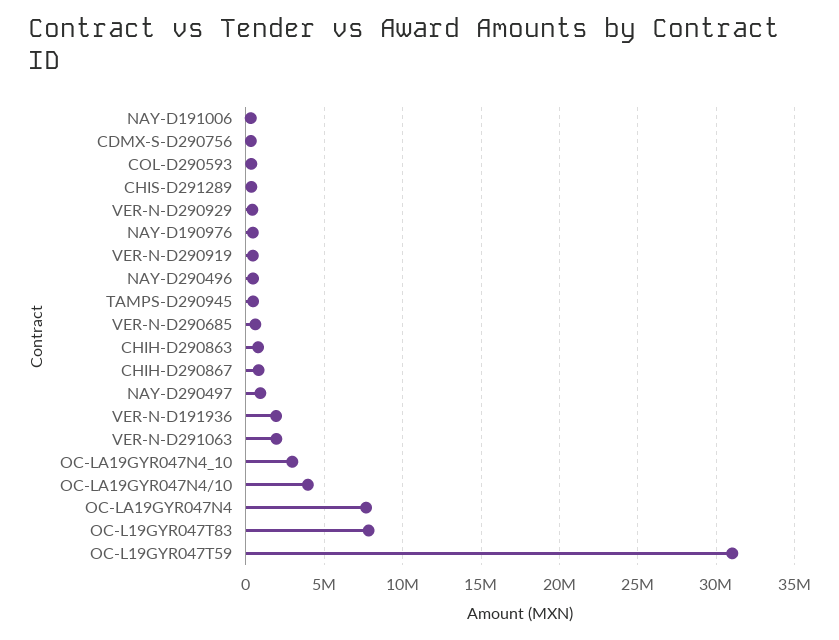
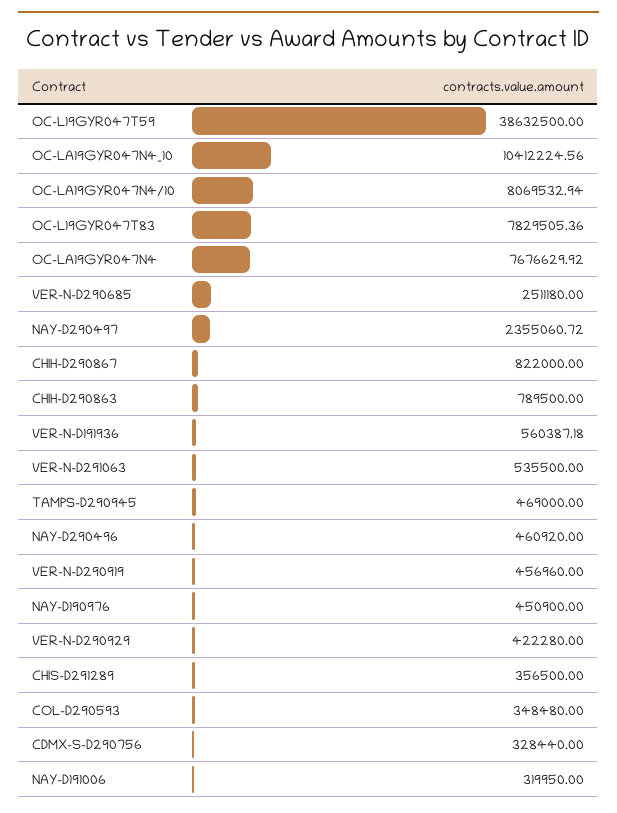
VER-N-D290685: 500000 -> 2511180
NAY-D290497: 1000000 -> 2355060.72
VER-N-D191936: 2000000 -> 560387.18
VER-N-D291063: 2000000 -> 535500
OC-LA19GYR047N4_10: 3000000 -> 10412224.56
OC-LA19GYR047N4/10: 4000000 -> 8069532.94
OC-L19GYR047T59: 31000000 -> 38632500

